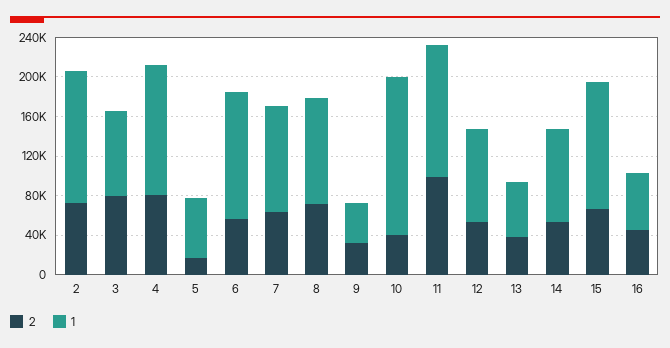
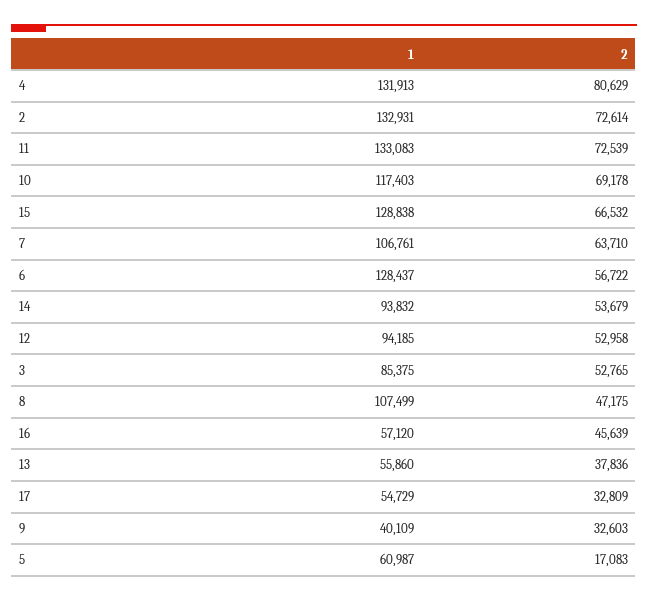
2, 3: 80000 -> 52765
2, 8: 70000 -> 47175
2, 10: 40000 -> 69178
1, 10: 160000 -> 117403
2, 11: 100000 -> 72539
1, 17: none -> 54729
2, 17: none -> 32809

